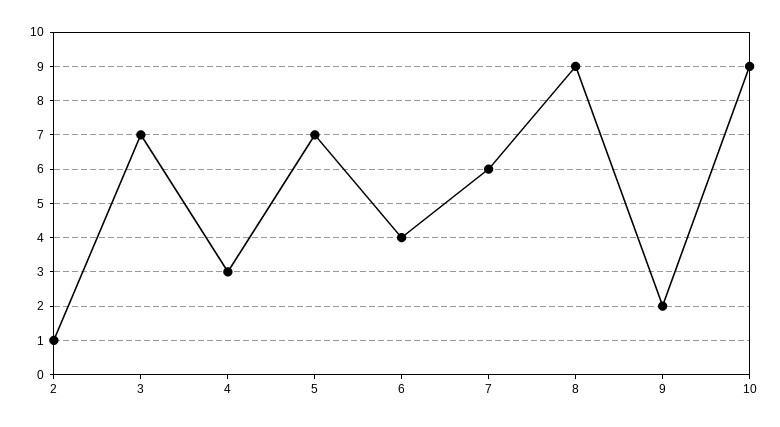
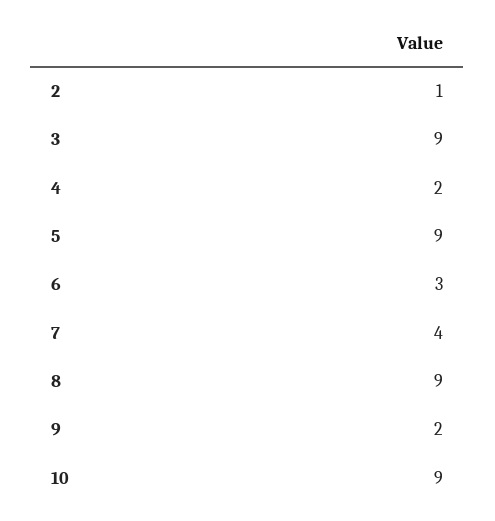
3: 7 -> 9
4: 3 -> 2
5: 7 -> 9
6: 4 -> 3
7: 6 -> 4

